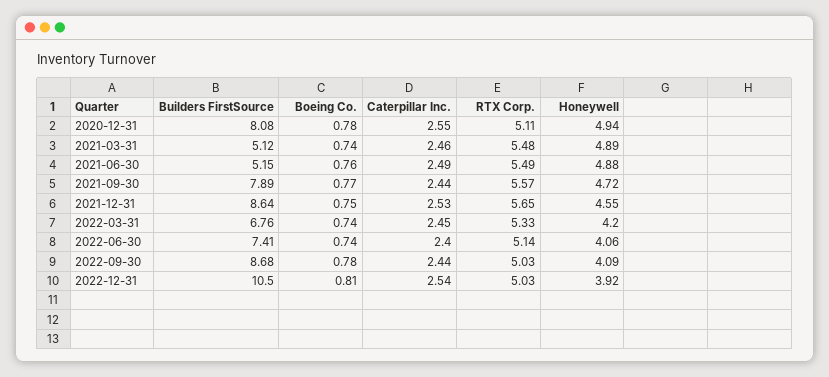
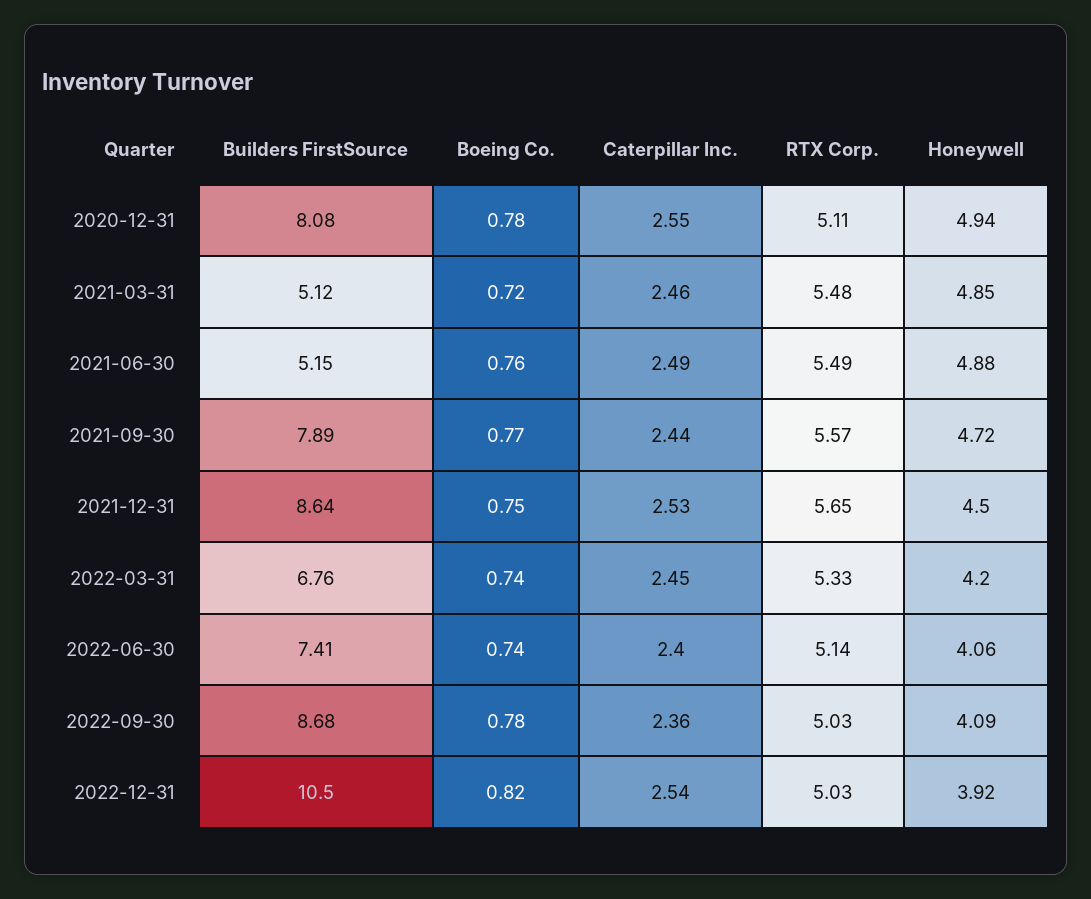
Boeing Co., 2021-03-31: 0.74 -> 0.72
Honeywell, 2021-03-31: 4.89 -> 4.85
Honeywell, 2021-12-31: 4.55 -> 4.5
Caterpillar Inc., 2022-09-30: 2.44 -> 2.36
Boeing Co., 2022-12-31: 0.81 -> 0.82

